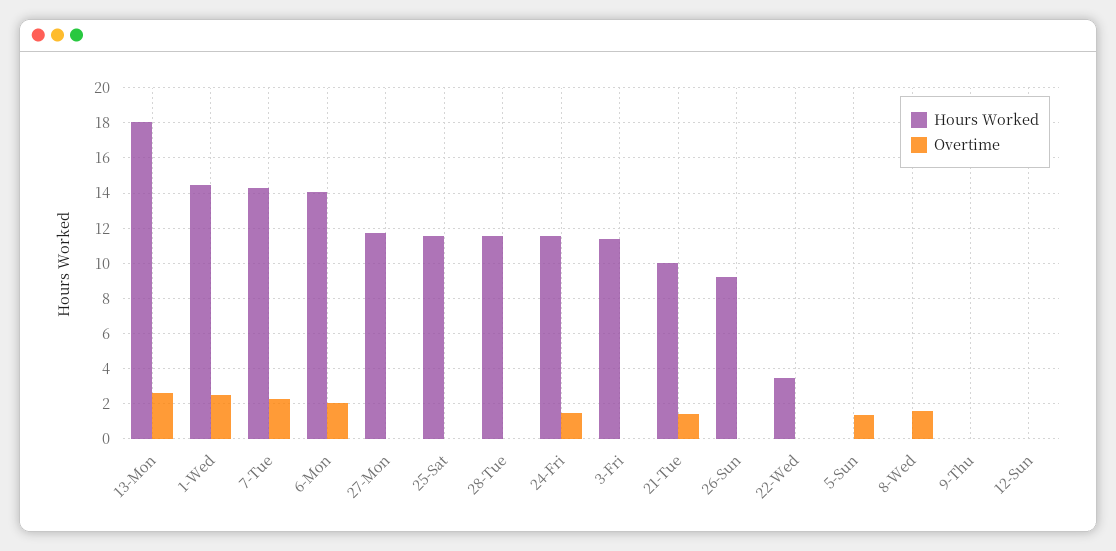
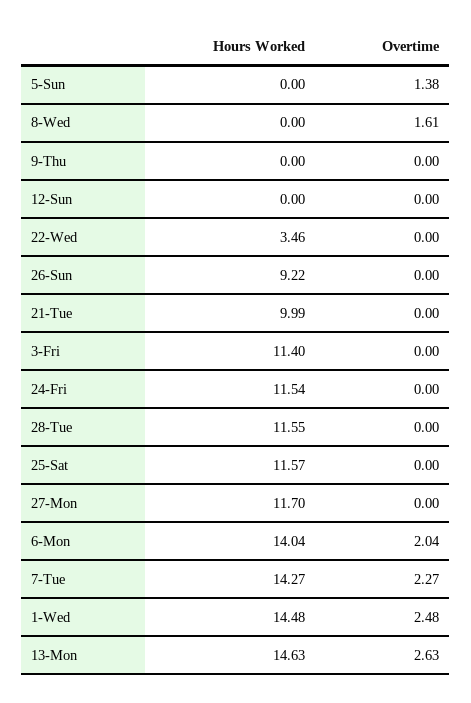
Hours Worked, 13-Mon: 18 -> 14.63
Overtime, 24-Fri: 1.5 -> 0
Overtime, 21-Tue: 1.5 -> 0

